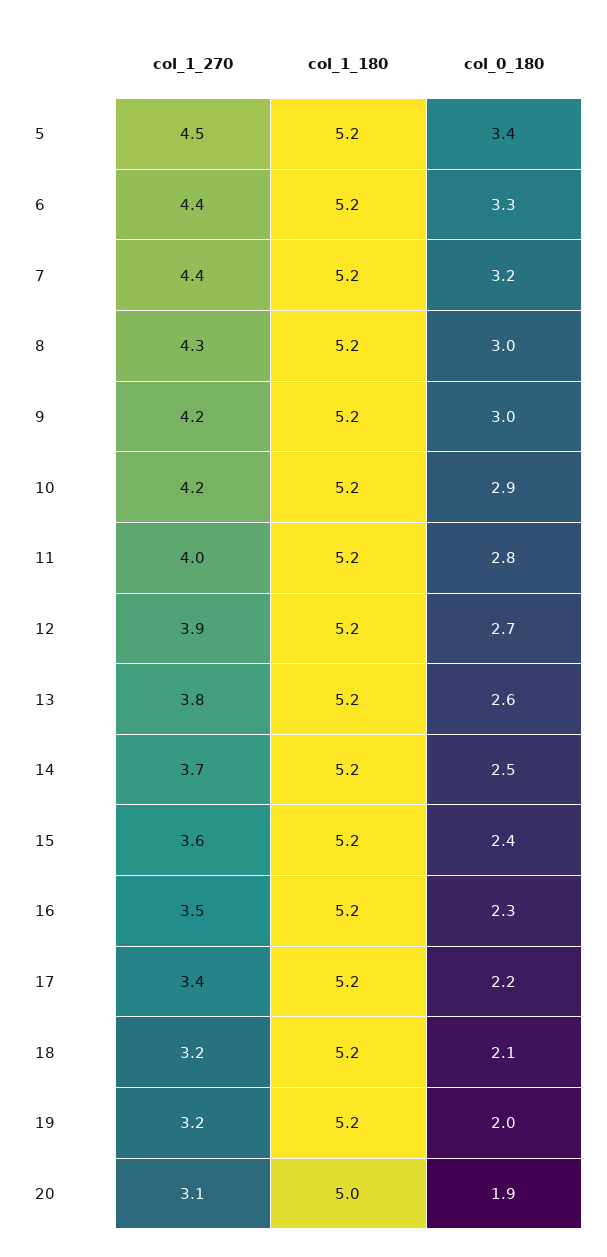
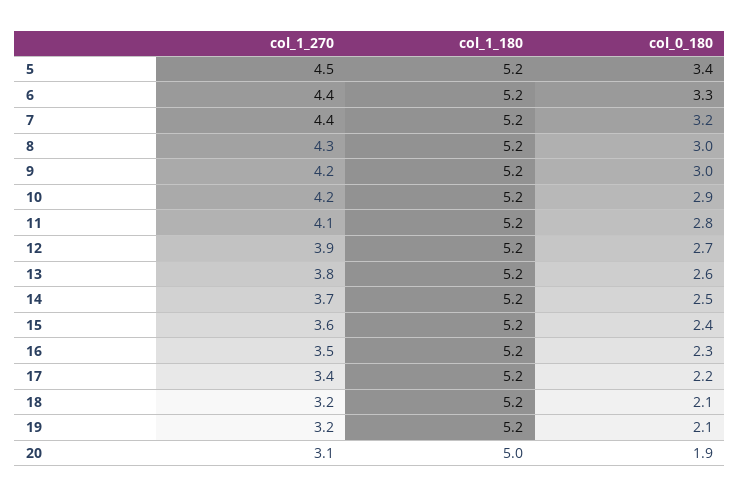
col_1_270, 11: 4 -> 4.1
col_0_180, 19: 2 -> 2.1

